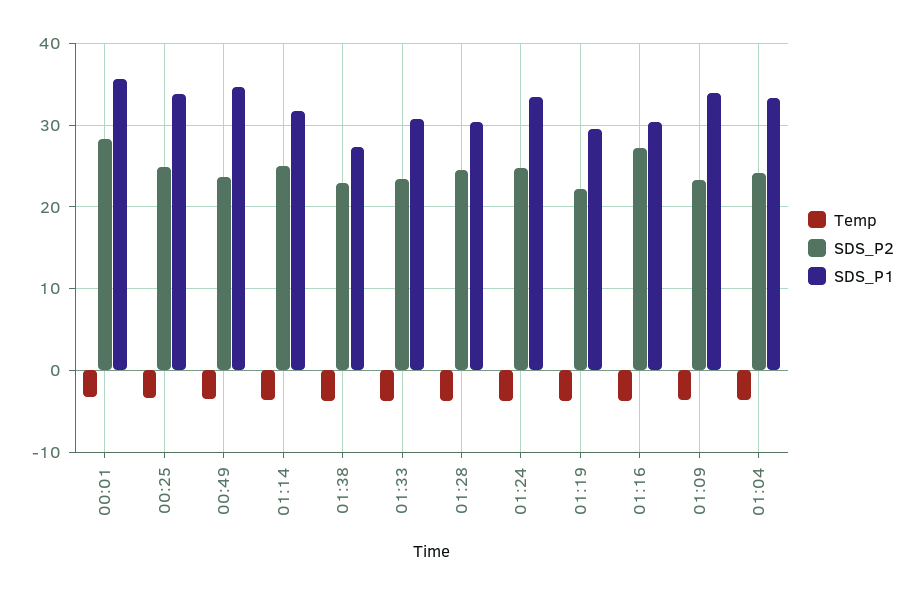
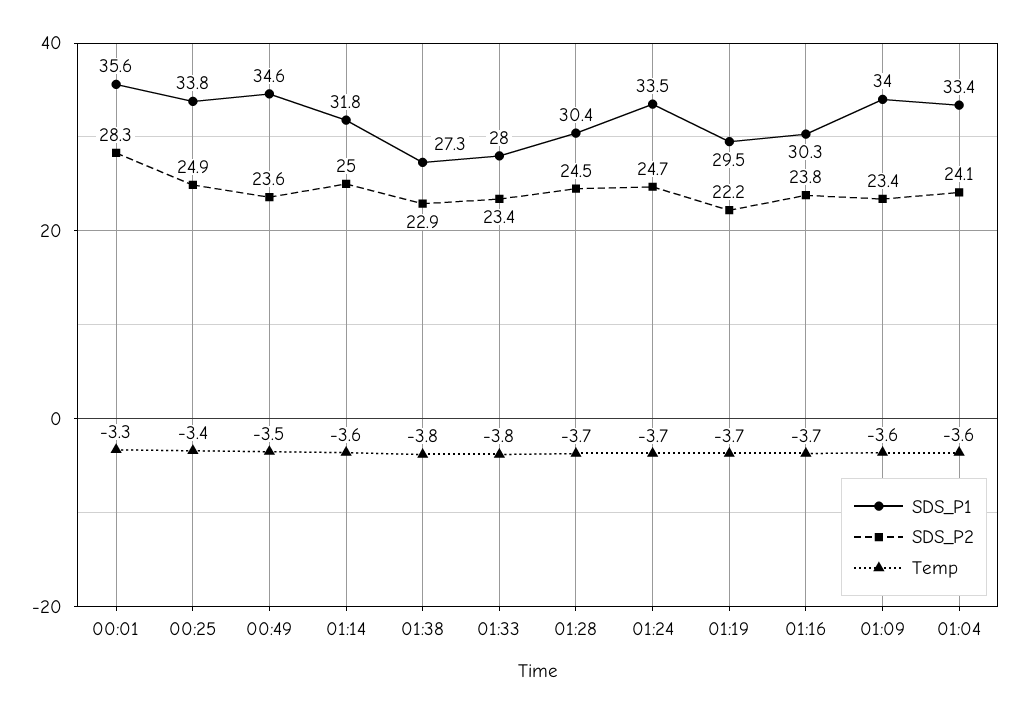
SDS_P1, 01:33: 31 -> 28
SDS_P2, 01:16: 27 -> 23.8

